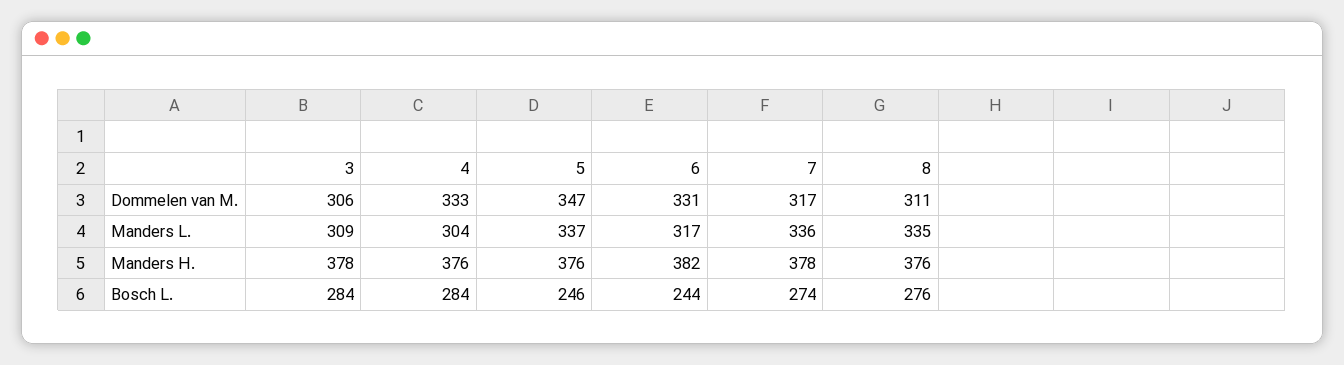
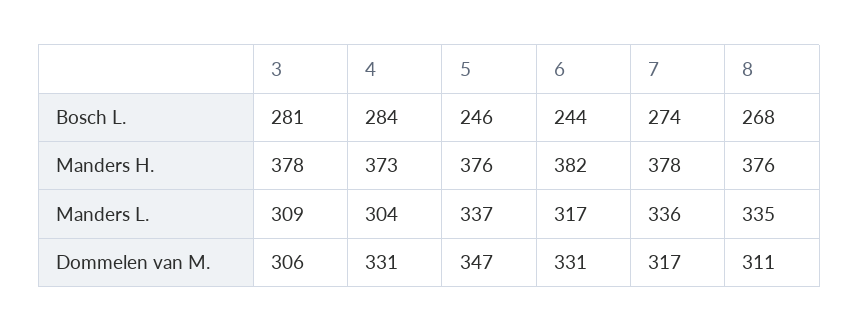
4, Dommelen van M.: 333 -> 331
4, Manders H.: 376 -> 373
3, Bosch L.: 284 -> 281
8, Bosch L.: 276 -> 268

